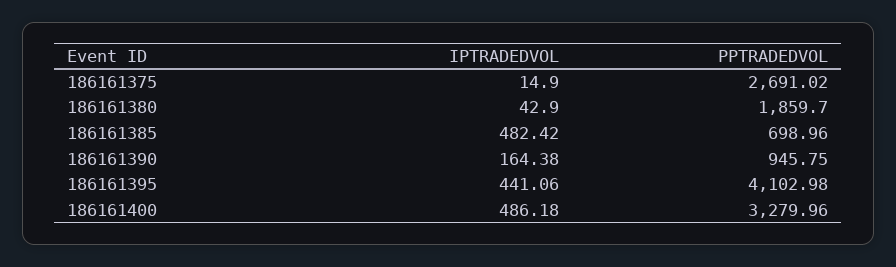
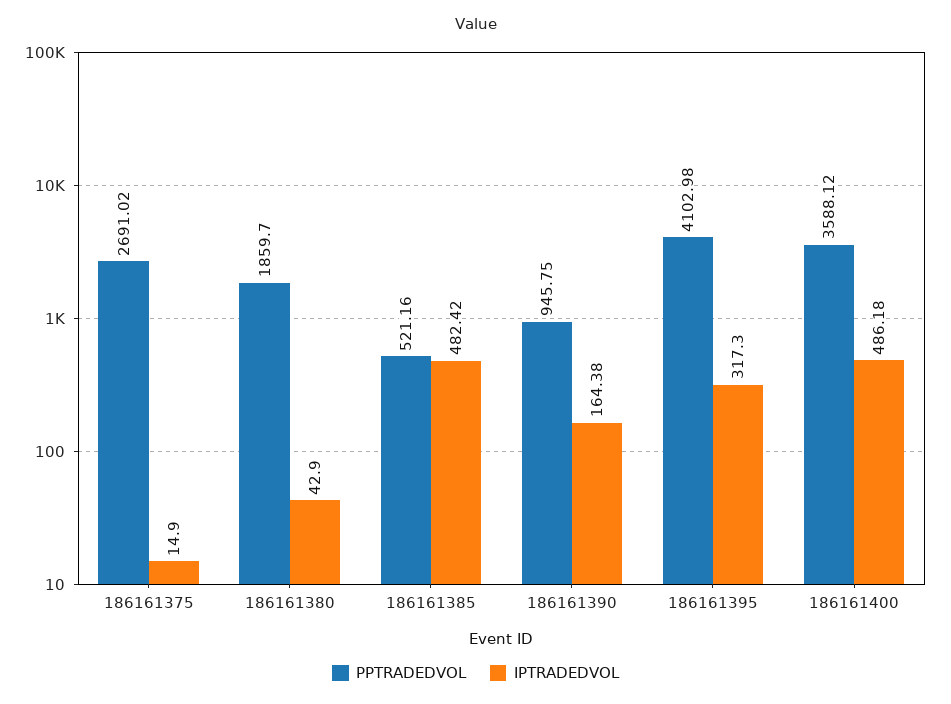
PPTRADEDVOL, 186161385: 698.96 -> 521.16
IPTRADEDVOL, 186161395: 441.06 -> 317.3
PPTRADEDVOL, 186161400: 3279.96 -> 3588.12

